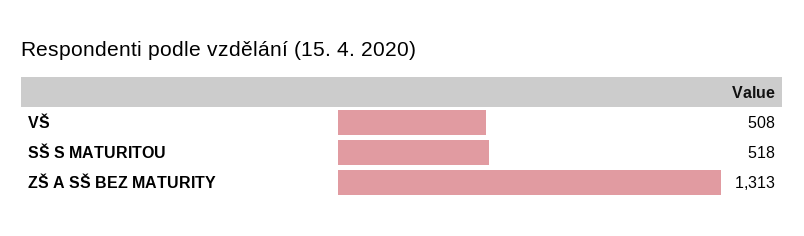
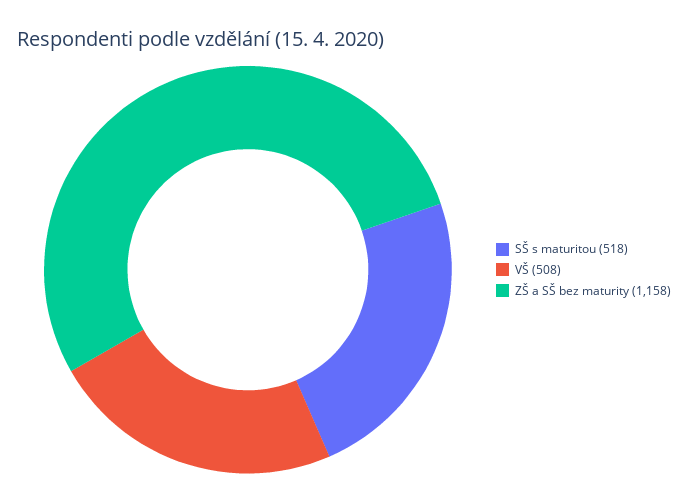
ZŠ A SŠ BEZ MATURITY: 1313 -> 1158

